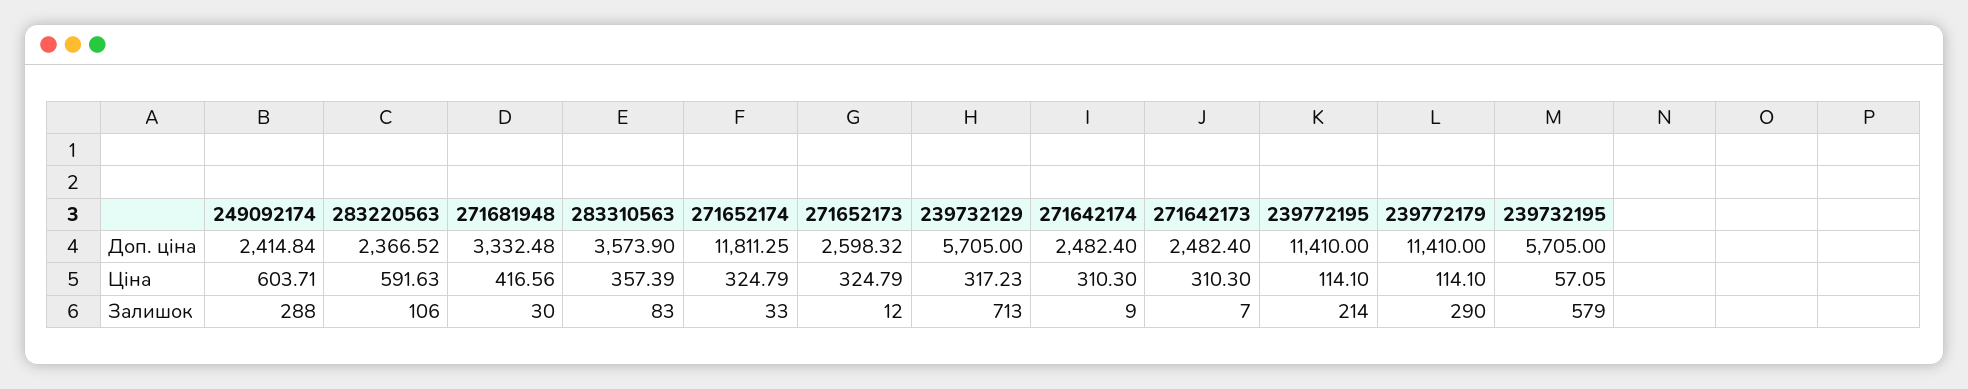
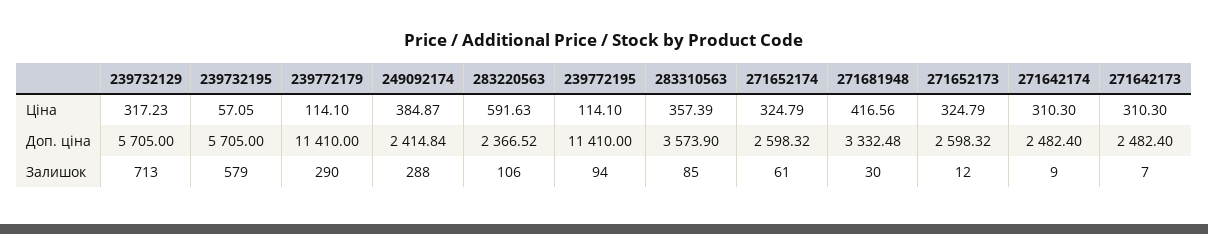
271652174, Доп. ціна: 11811.25 -> 2598.32
249092174, Ціна: 603.71 -> 384.87
283310563, Залишок: 83 -> 85
271652174, Залишок: 33 -> 61
239772195, Залишок: 214 -> 94

